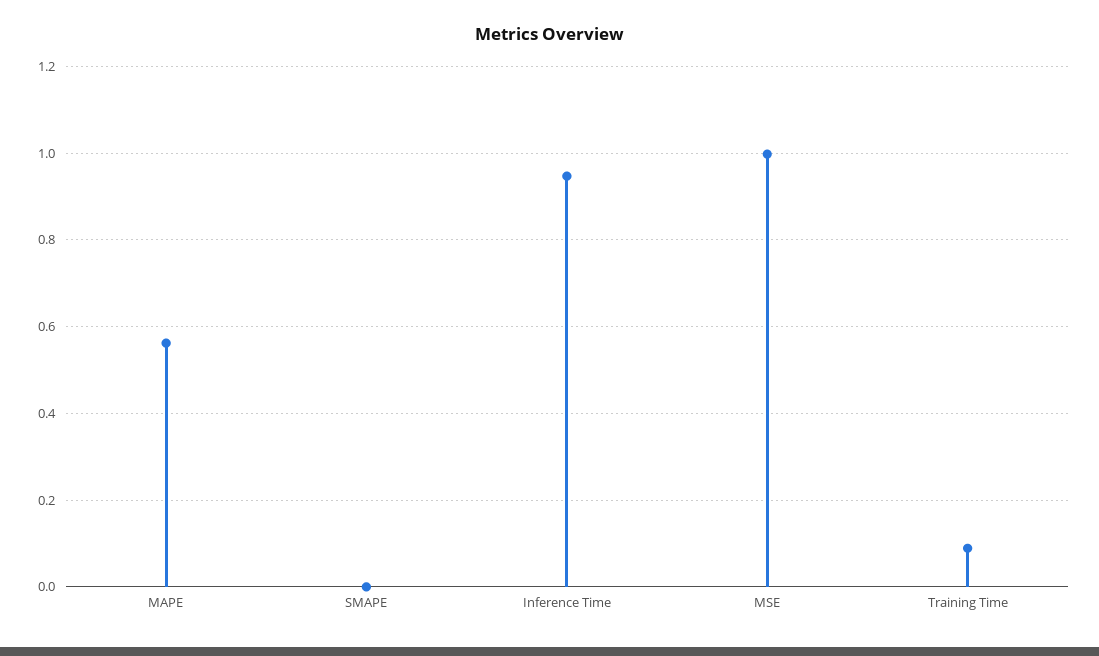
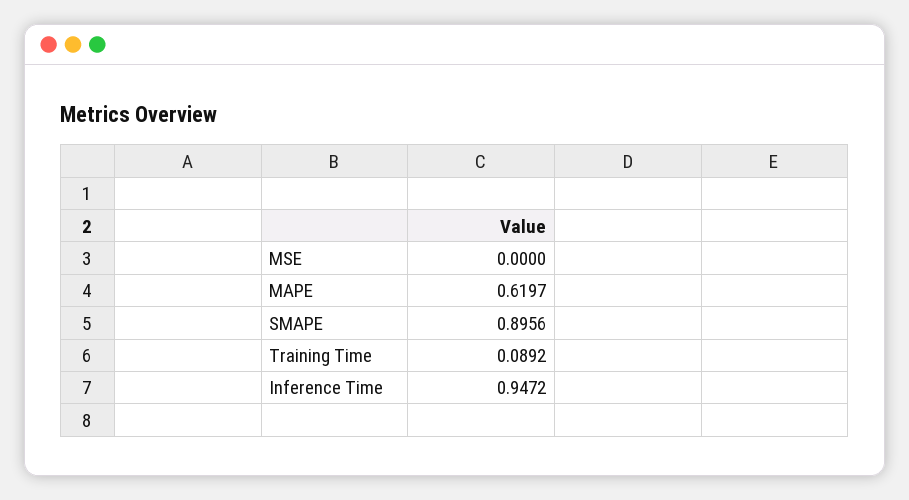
MAPE: 0.56 -> 0.6197
SMAPE: 0 -> 0.8956
MSE: 1 -> 0

